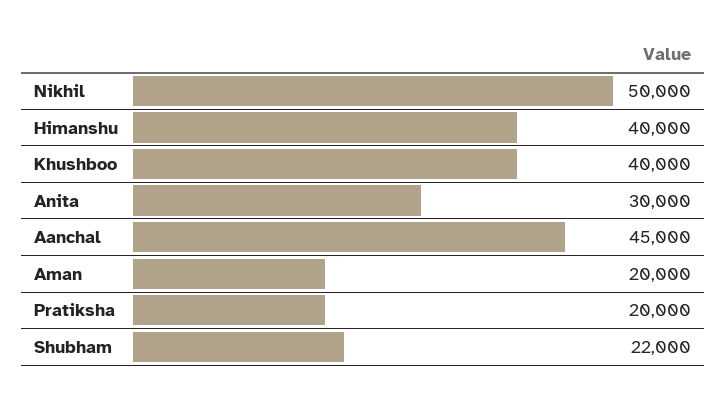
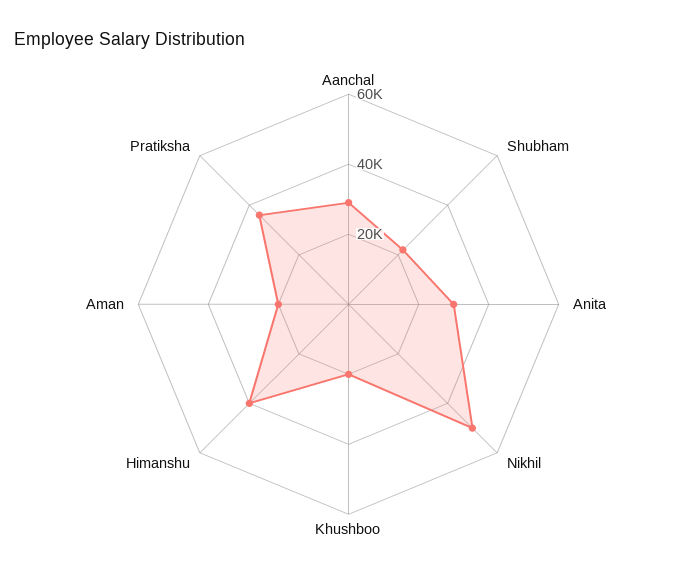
Khushboo: 40000 -> 20000
Aanchal: 45000 -> 30000
Pratiksha: 20000 -> 35000

